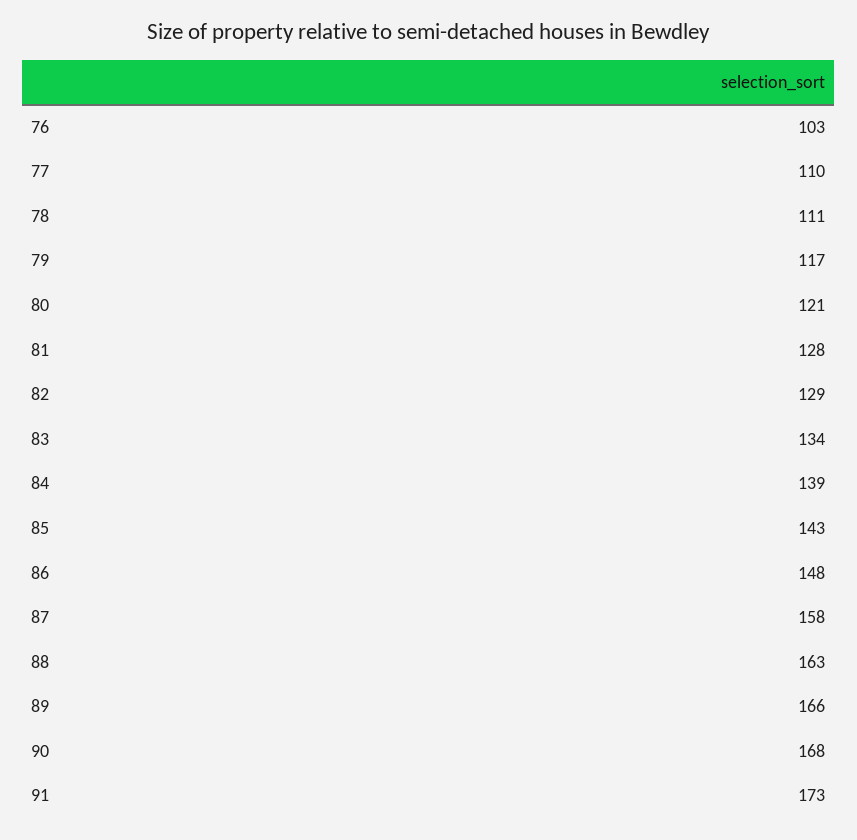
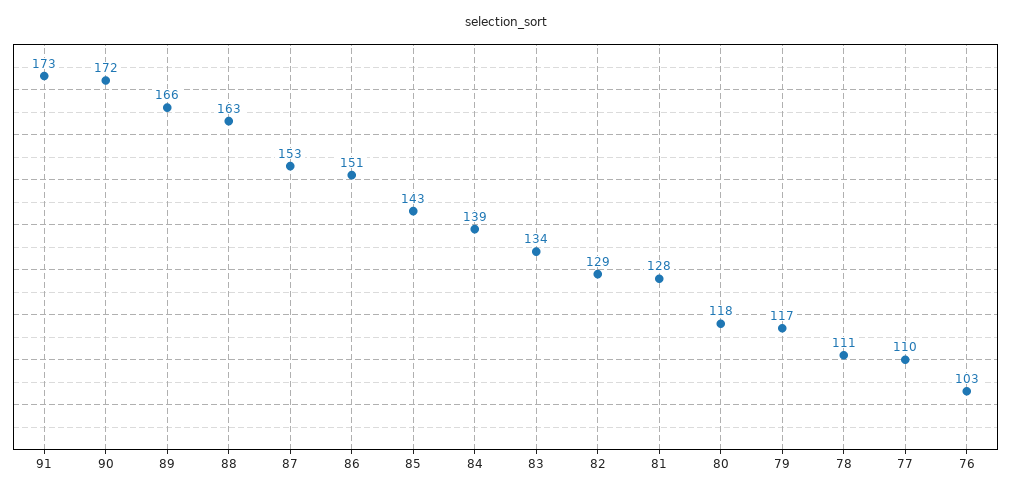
80: 121 -> 118
86: 148 -> 151
87: 158 -> 153
90: 168 -> 172

